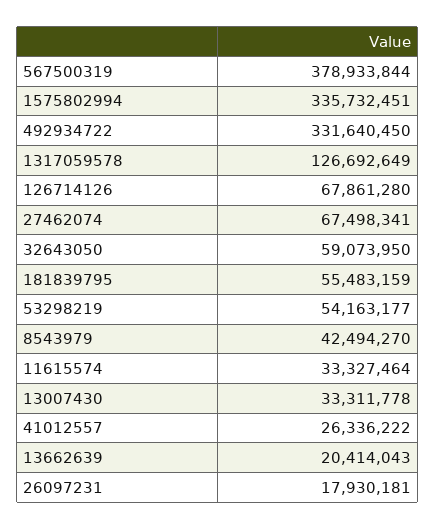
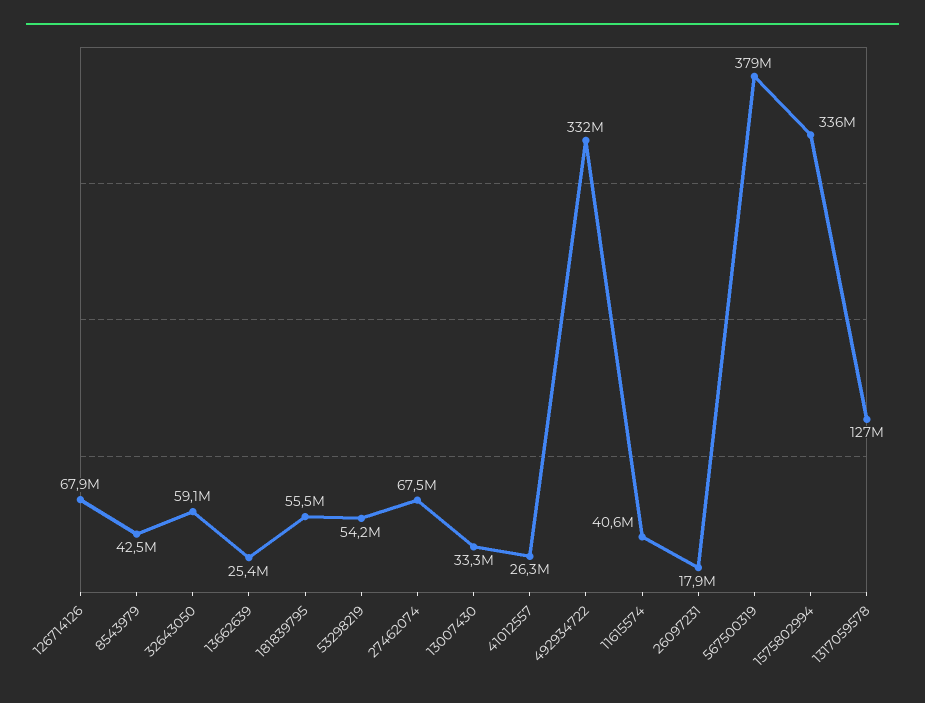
11615574: 33327464 -> 40600000
13662639: 20414043 -> 25400000

